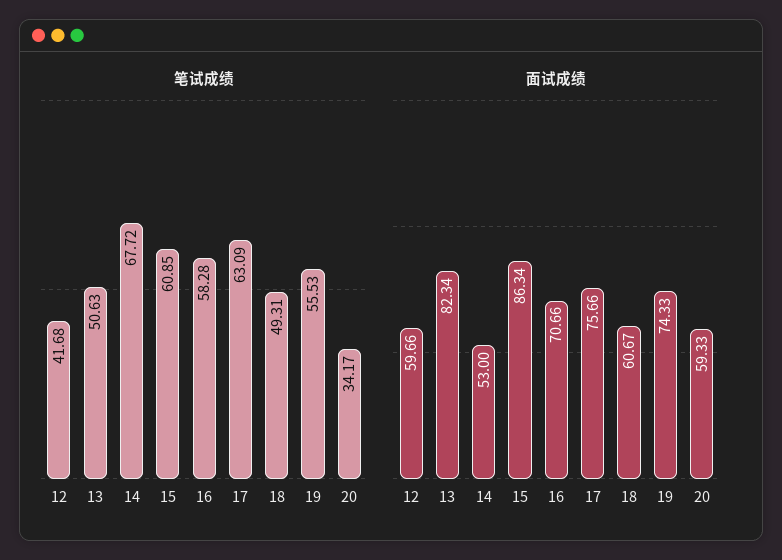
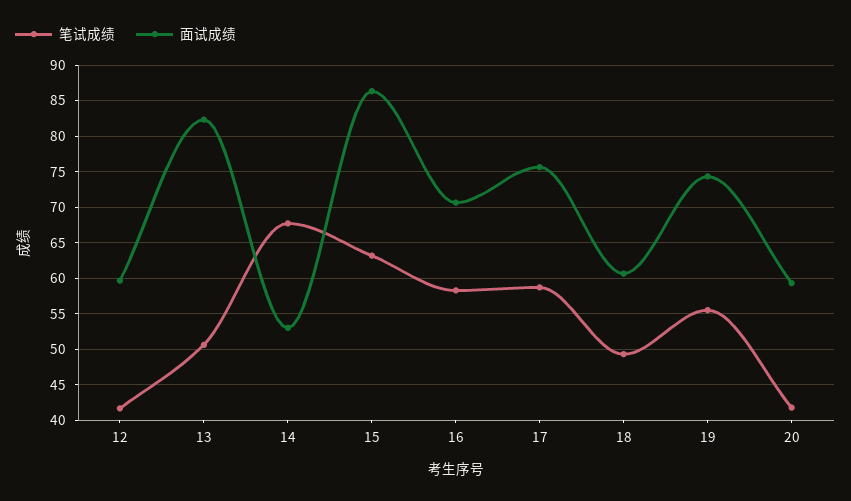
笔试成绩, 15: 60.85 -> 63
笔试成绩, 17: 63.09 -> 59
笔试成绩, 20: 34.17 -> 42

